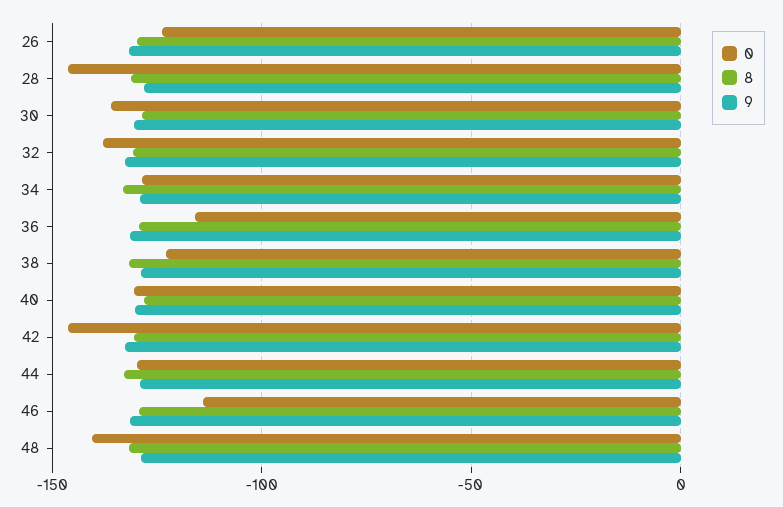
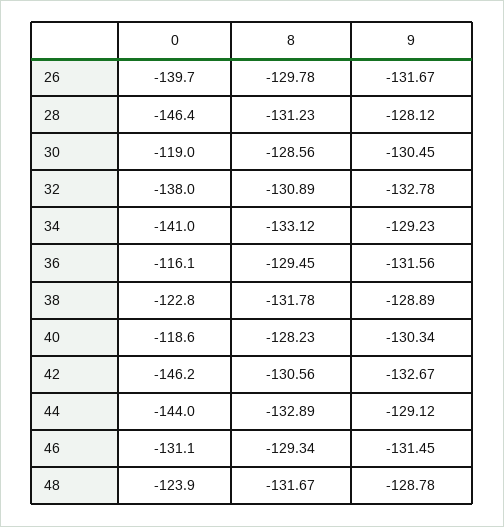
0, 26: -125 -> -139.7
0, 30: -135 -> -119
0, 34: -130 -> -141
0, 40: -130 -> -118.6
0, 44: -130 -> -144
0, 46: -115 -> -131.1
0, 48: -140 -> -123.9

